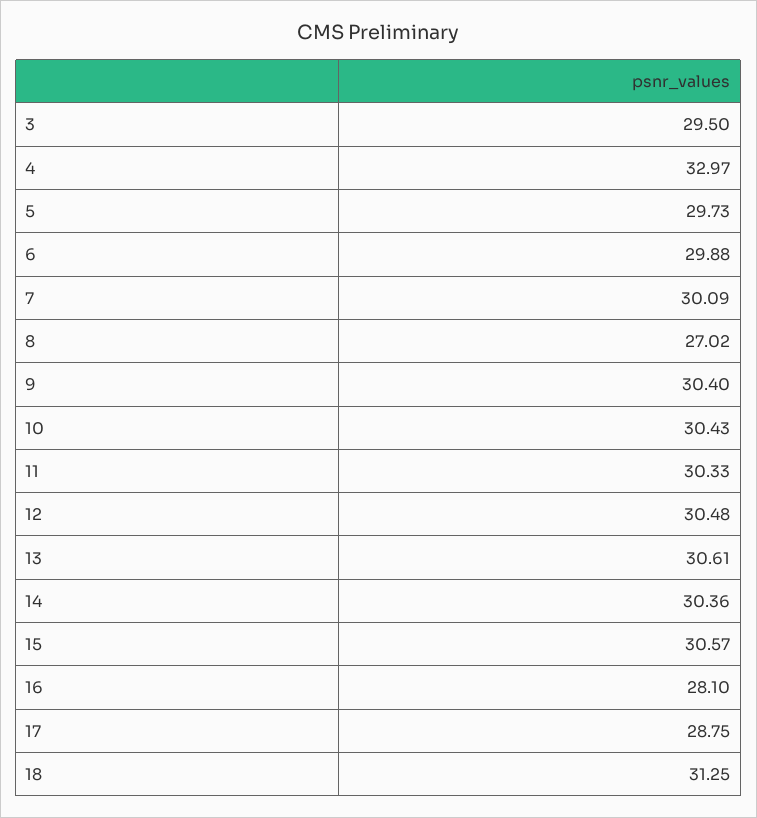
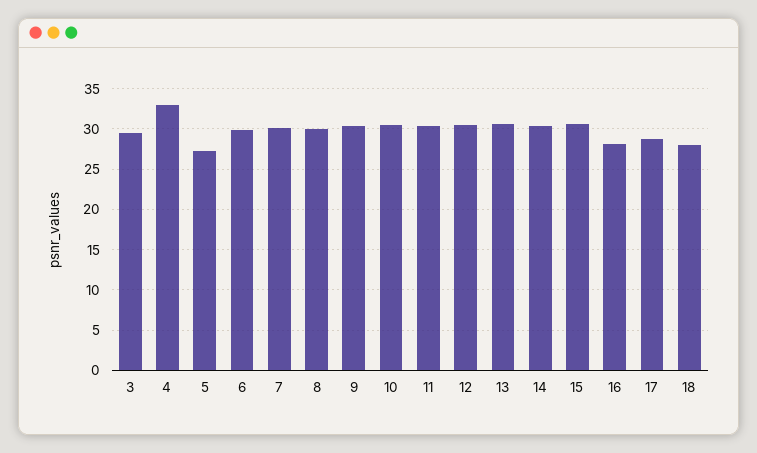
5: 29.73 -> 27
8: 27.02 -> 30
18: 31.25 -> 28

